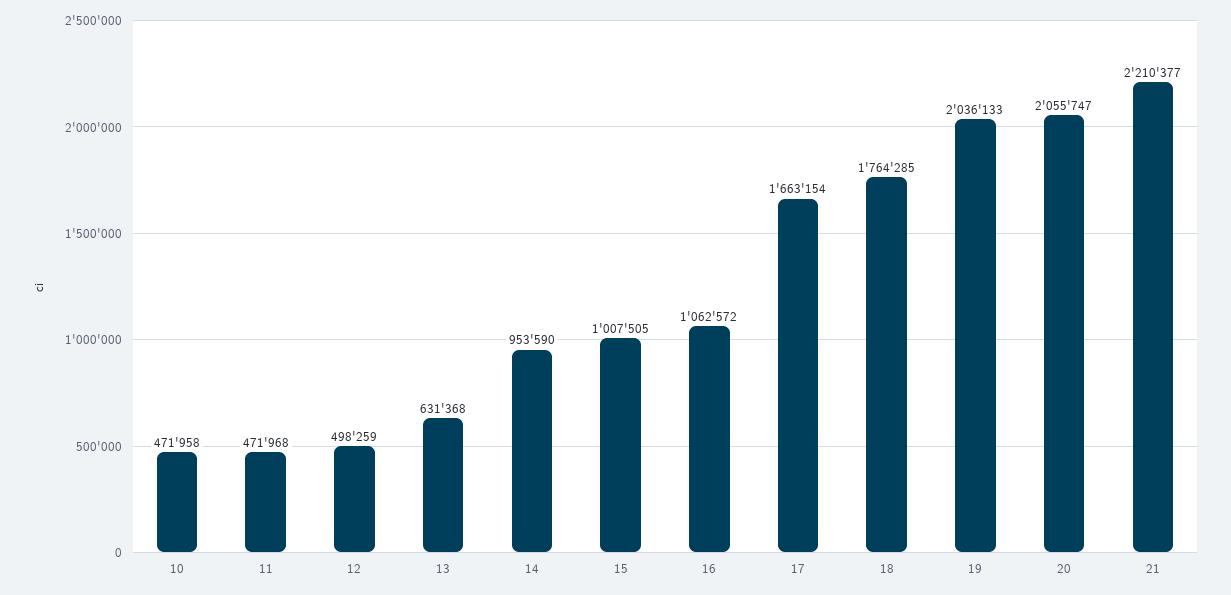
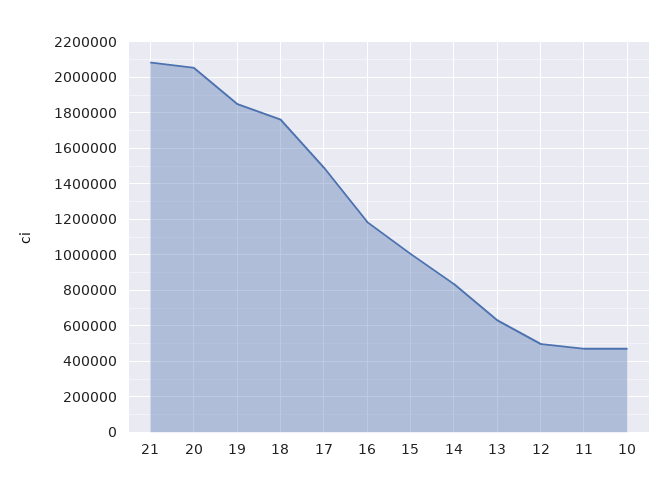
14: 953590 -> 850000
16: 1062572 -> 1200000
17: 1663154 -> 1500000
19: 2036133 -> 1850000
21: 2210377 -> 2100000

